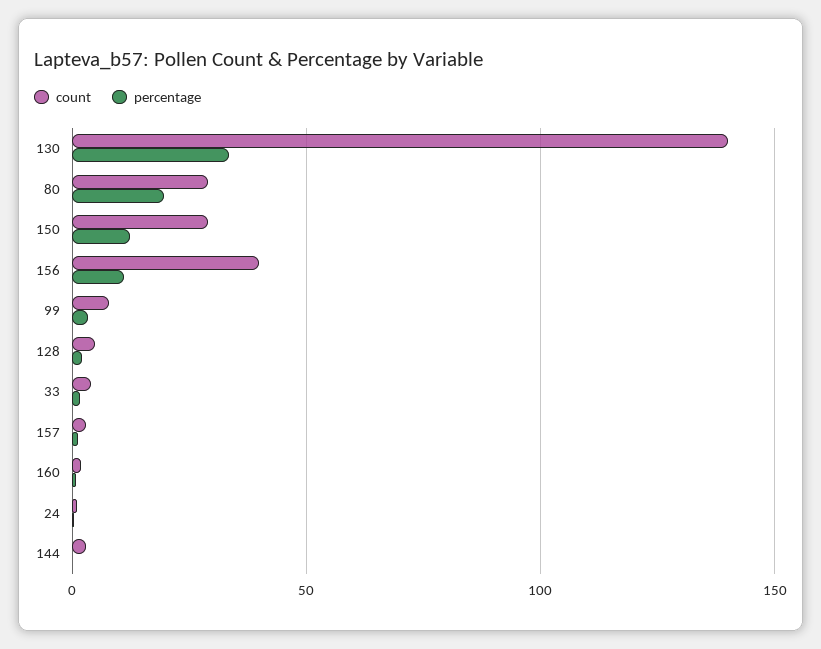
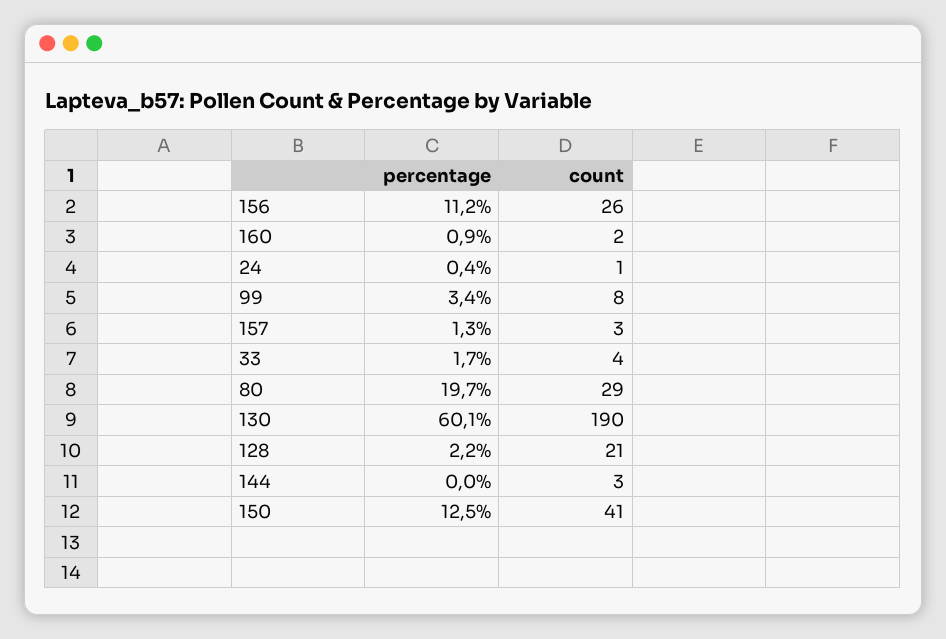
count, 130: 140 -> 190
percentage, 130: 35 -> 60.1
count, 150: 30 -> 41
count, 156: 40 -> 26
count, 128: 5 -> 21

